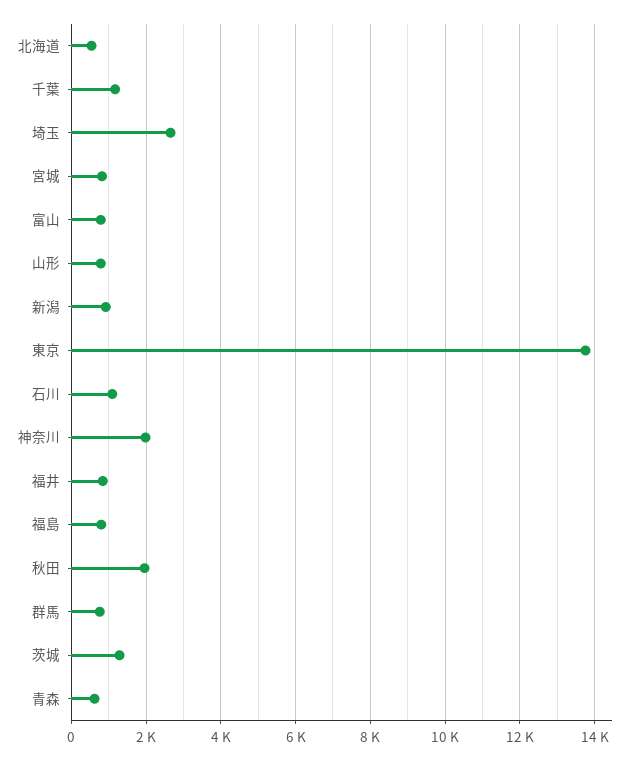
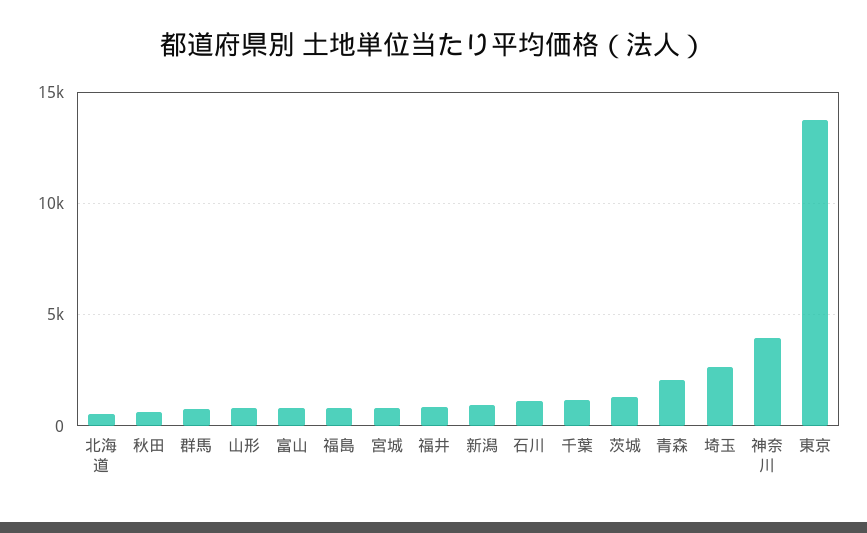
神奈川: 2000 -> 4000
秋田: 2000 -> 500
青森: 600 -> 2000

